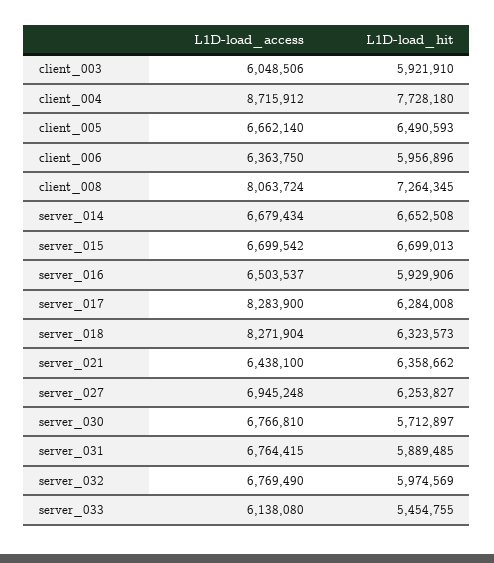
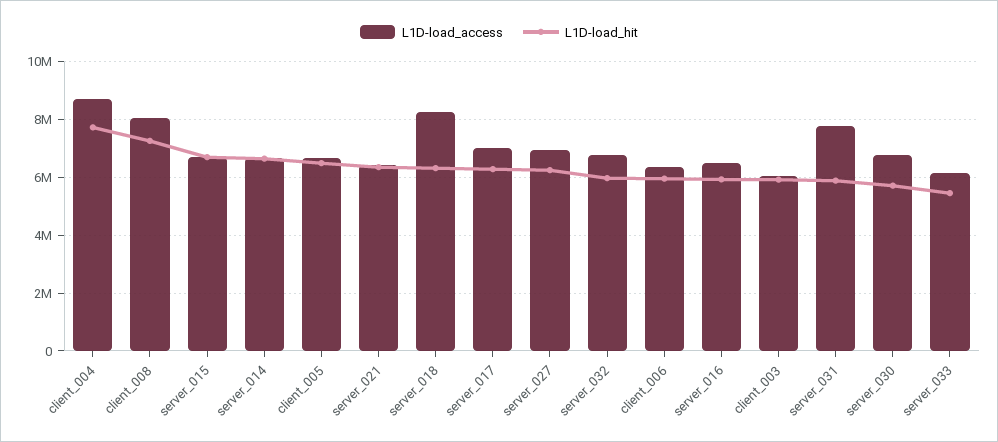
L1D-load_access, server_017: 8283900 -> 7000000
L1D-load_access, server_031: 6764415 -> 7750000

